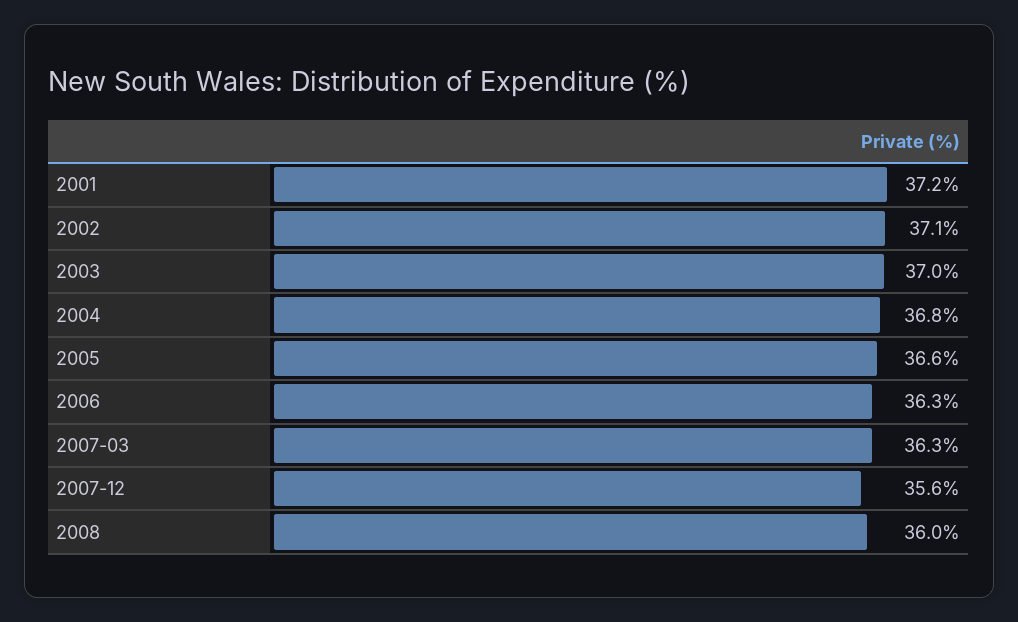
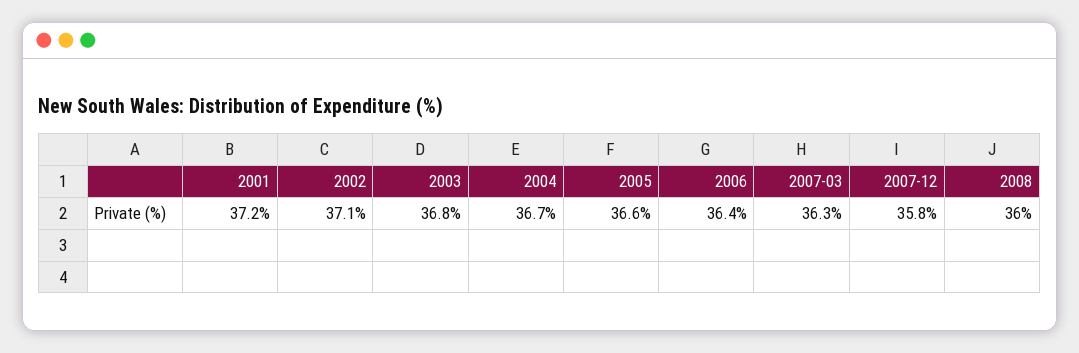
2003: 37 -> 36.8
2004: 36.8 -> 36.7
2006: 36.3 -> 36.4
2007-12: 35.6 -> 35.8

